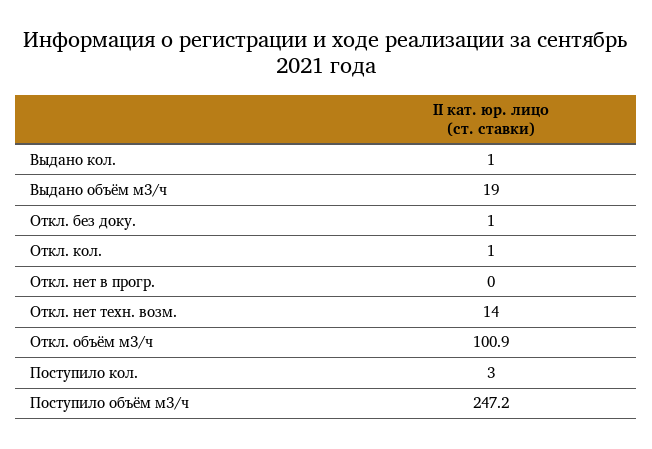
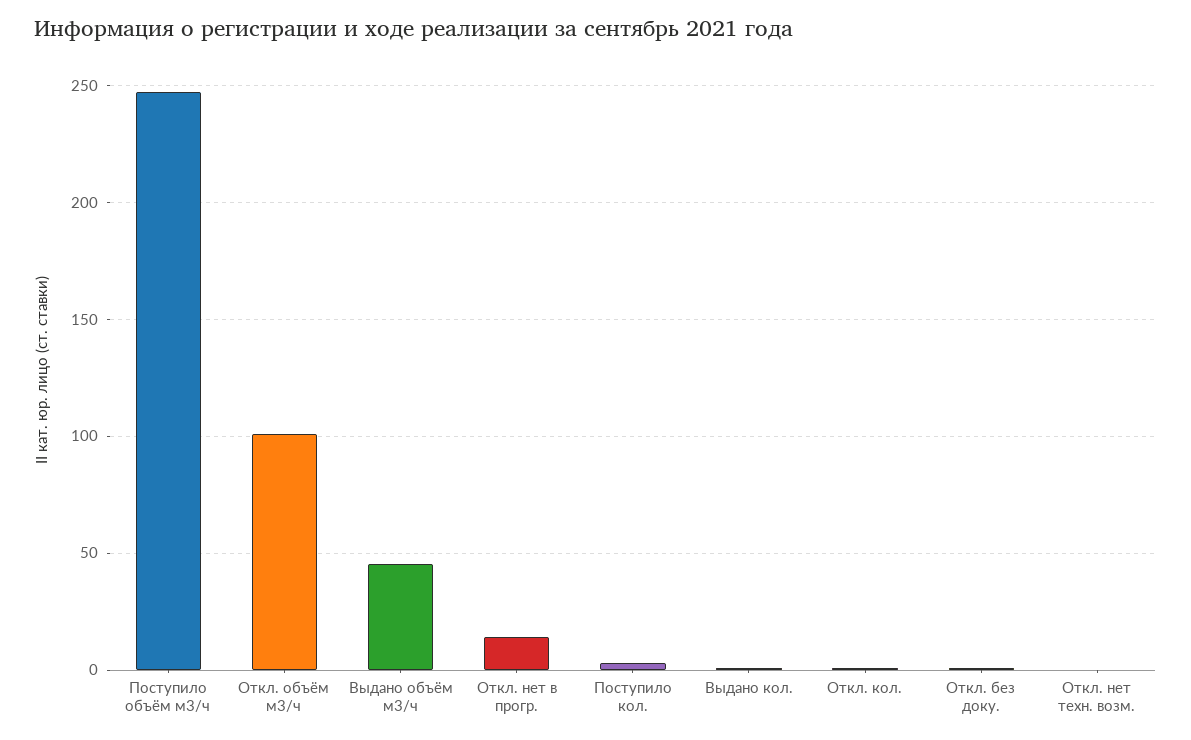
Выдано объём м3/ч: 19 -> 45
Откл. нет в прогр.: 0 -> 15
Откл. нет техн. возм.: 14 -> 0

